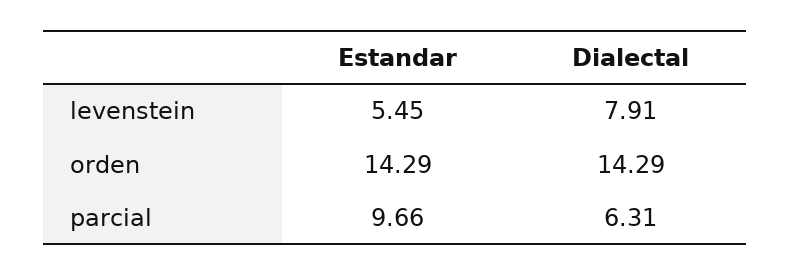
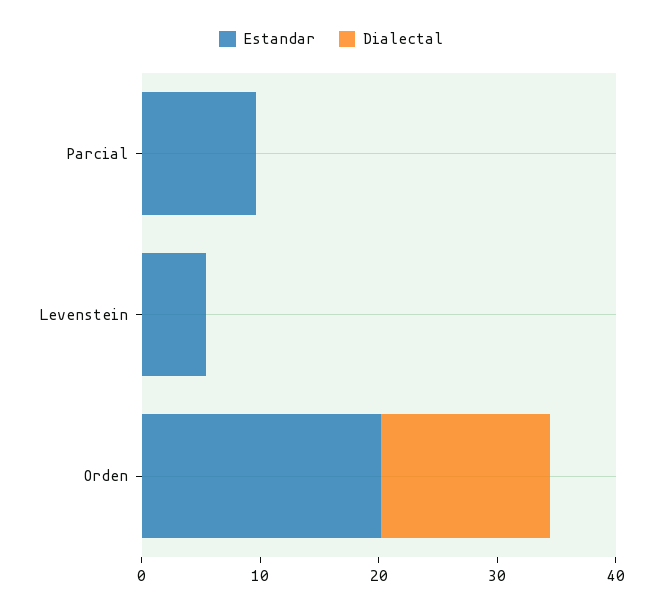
Dialectal, levenstein: 7.91 -> 0
Estandar, orden: 14.29 -> 20
Dialectal, parcial: 6.31 -> 0

